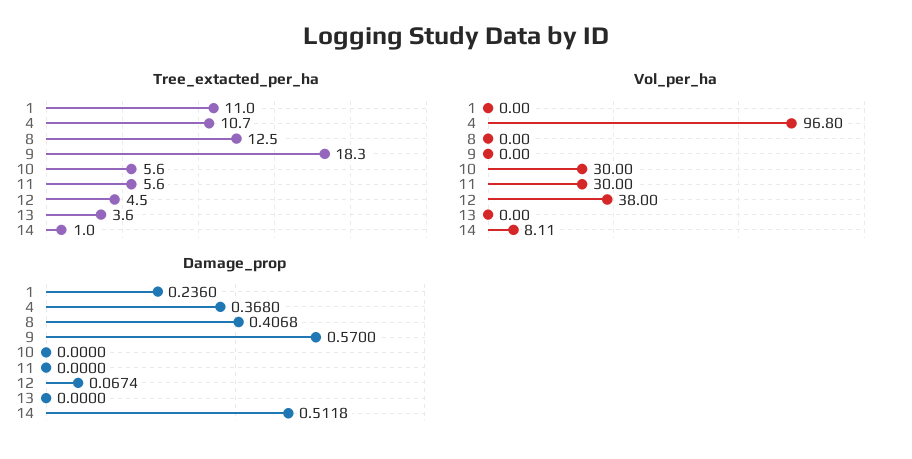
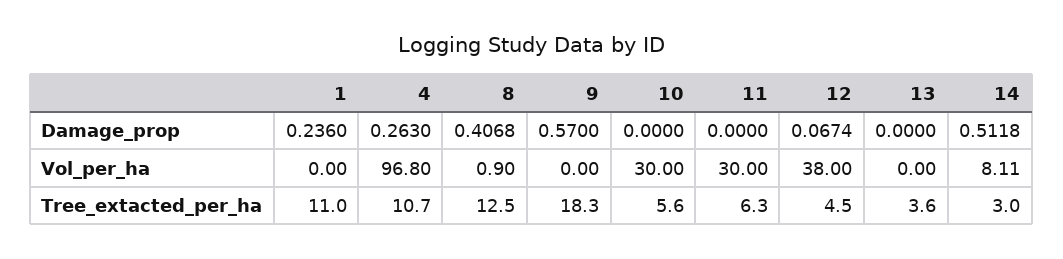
Tree_extacted_per_ha, 11: 5.6 -> 6.3
Tree_extacted_per_ha, 14: 1 -> 3
Vol_per_ha, 8: 0 -> 0.9
Damage_prop, 4: 0.368 -> 0.263

